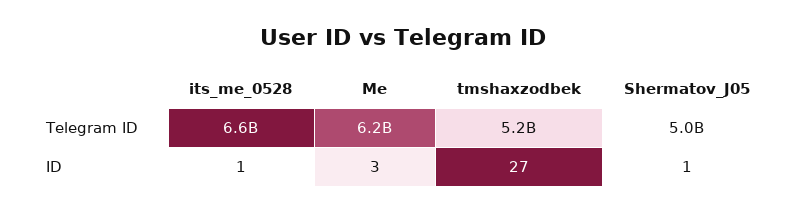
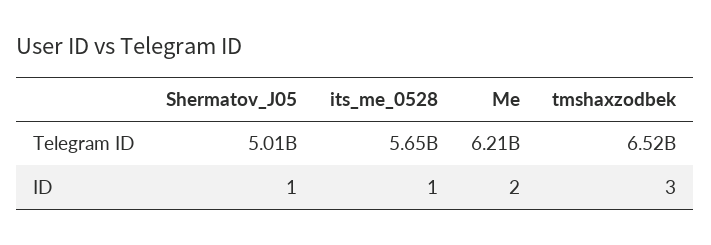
its_me_0528, Telegram ID: 6600000000 -> 5650000000
tmshaxzodbek, Telegram ID: 5200000000 -> 6520000000
Me, ID: 3 -> 2
tmshaxzodbek, ID: 27 -> 3

